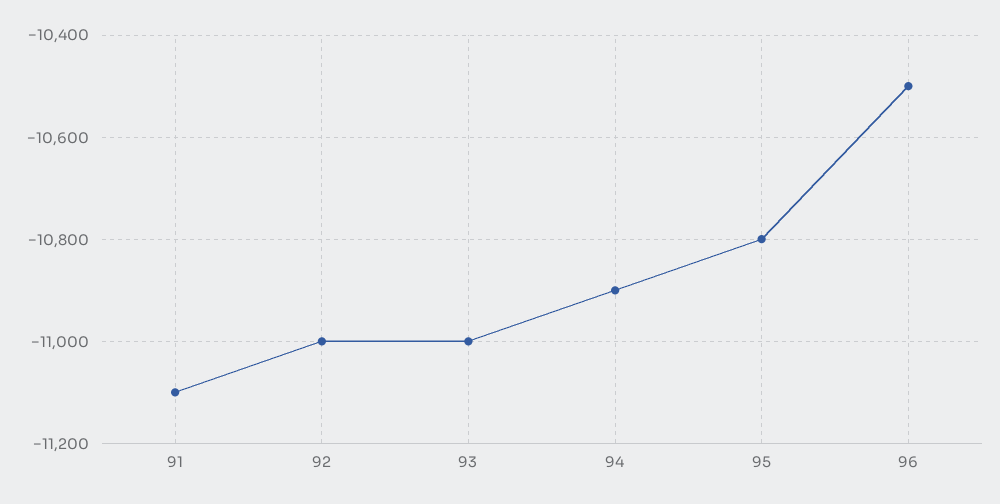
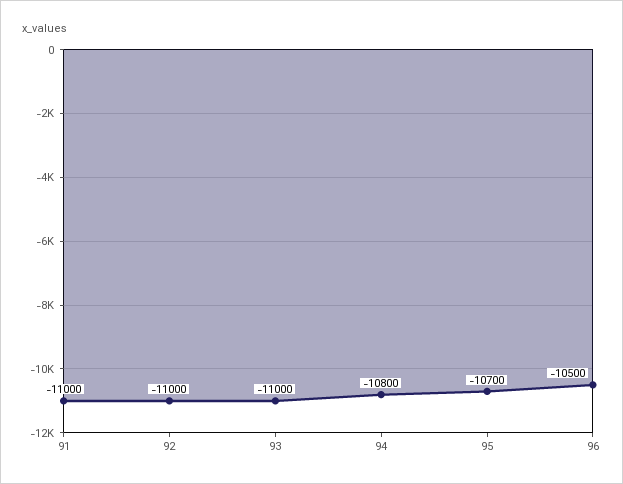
91: -11100 -> -11000
94: -10900 -> -10800
95: -10800 -> -10700

